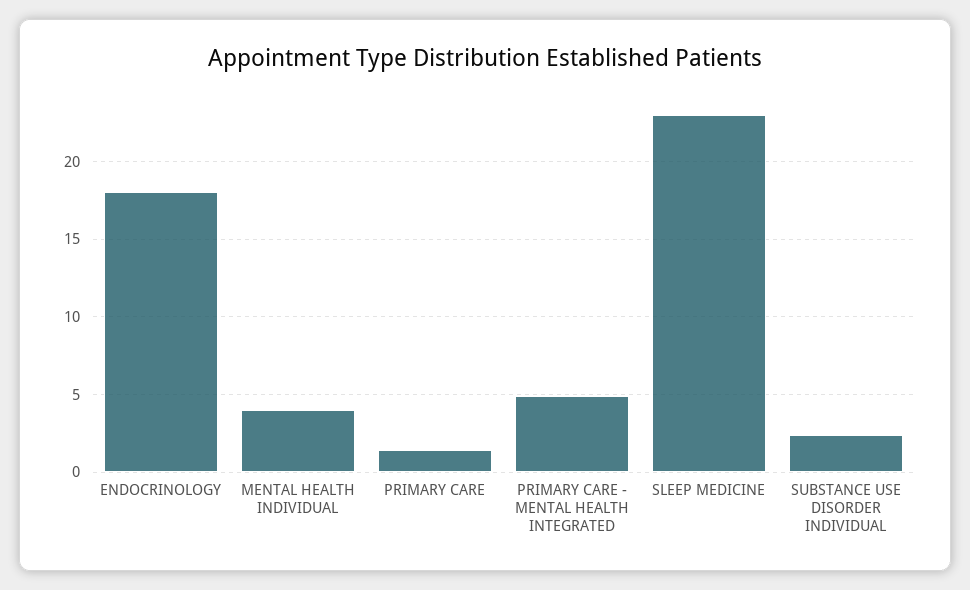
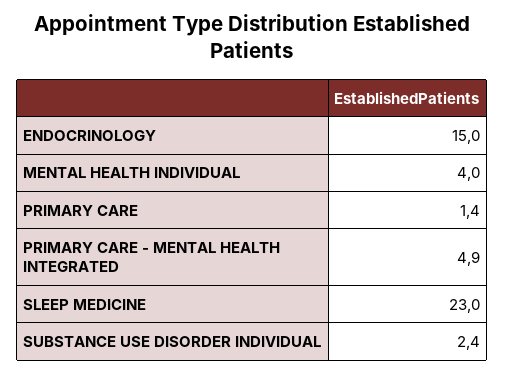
ENDOCRINOLOGY: 18 -> 15

